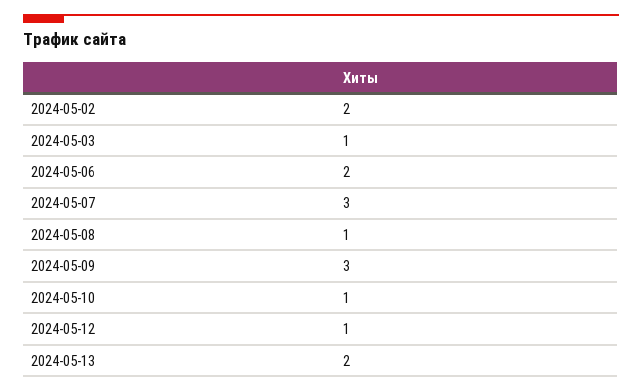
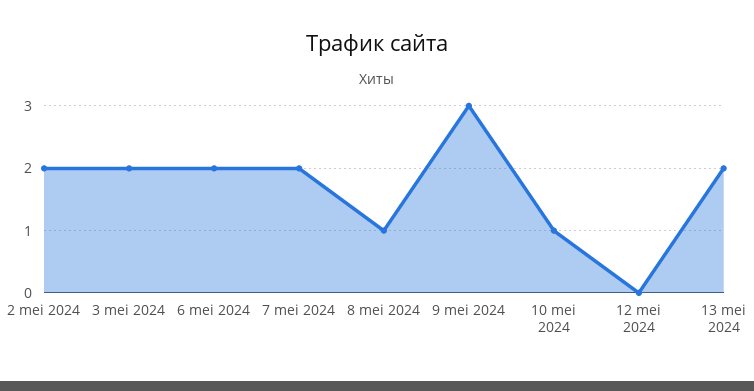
2024-05-03: 1 -> 2
2024-05-07: 3 -> 2
2024-05-12: 1 -> 0

